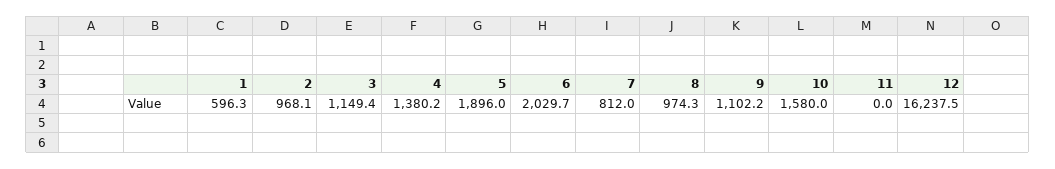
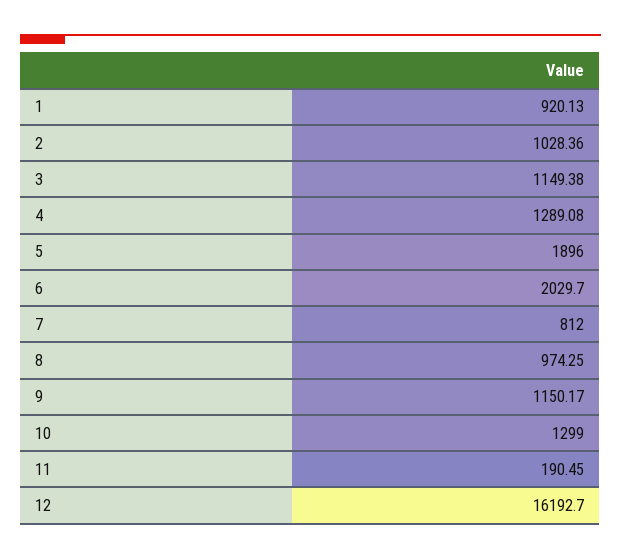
1: 596.3 -> 920.13
2: 968.1 -> 1028.36
4: 1380.2 -> 1289.08
9: 1102.2 -> 1150.17
10: 1580 -> 1299
11: 0 -> 190.45
12: 16237.5 -> 16192.7

